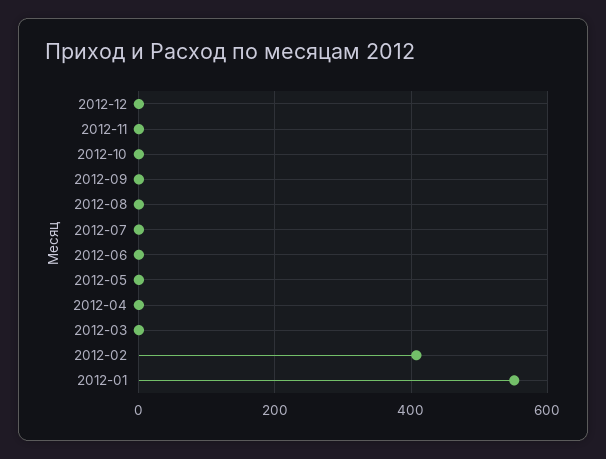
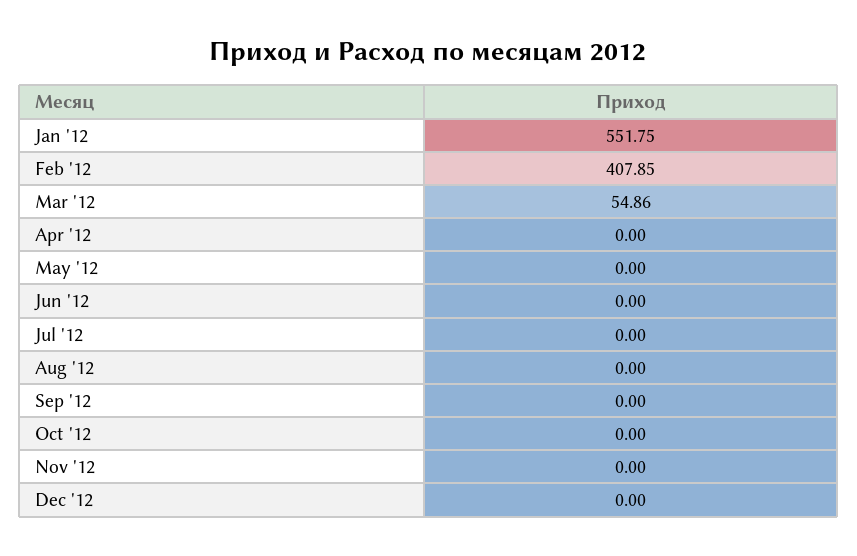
2012-03: 0 -> 54.86

